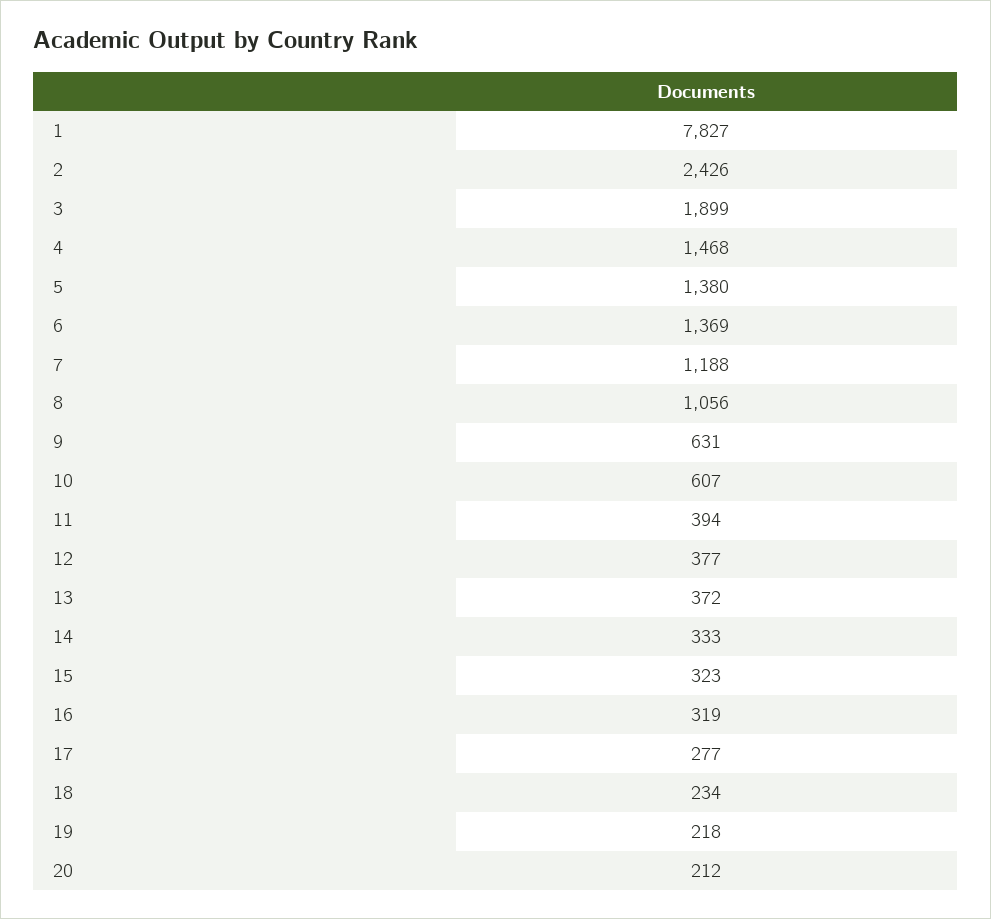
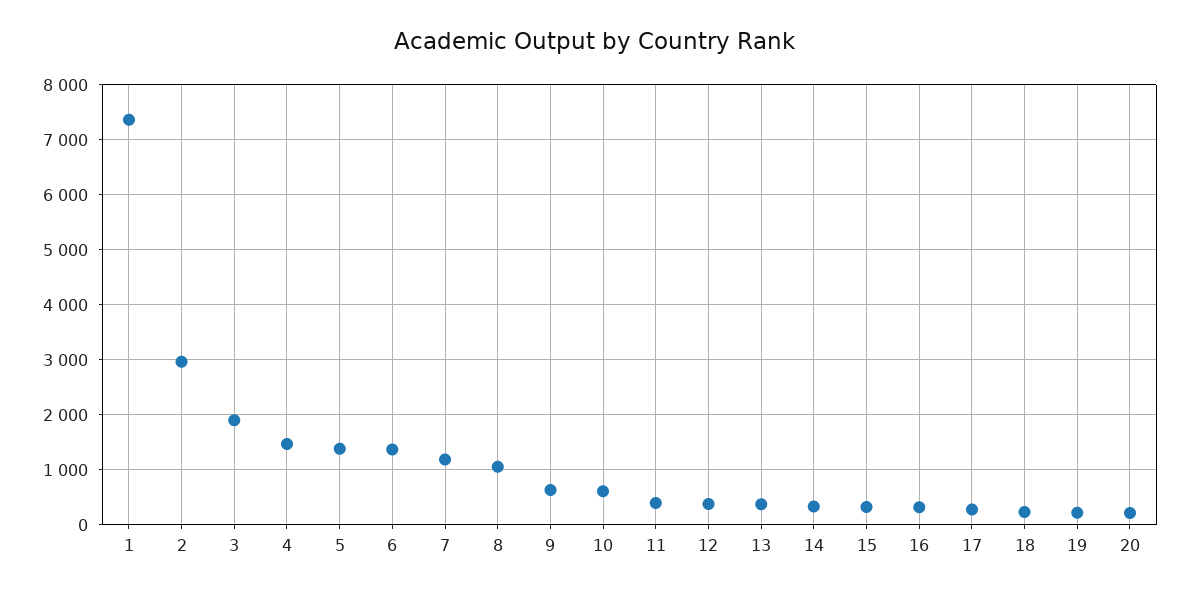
1: 7827 -> 7400
2: 2426 -> 3000

